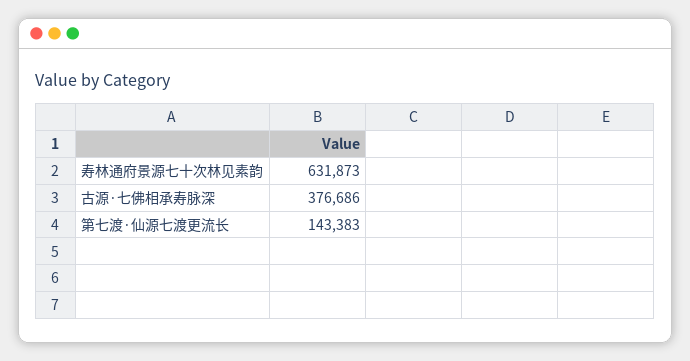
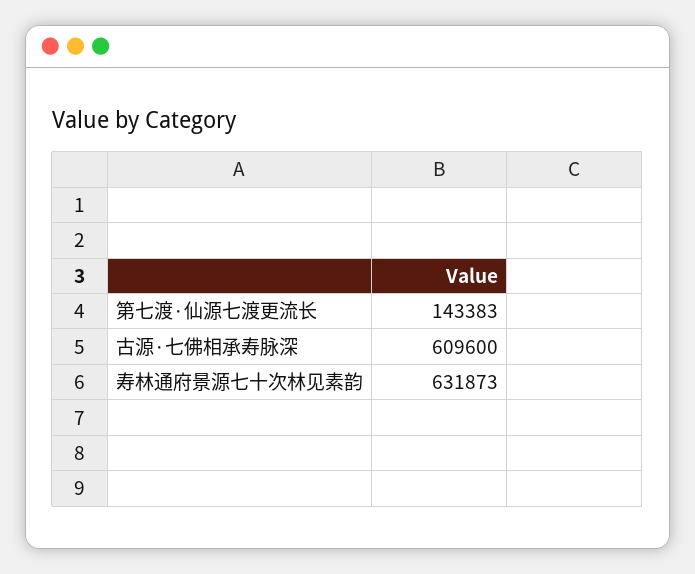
古源·七佛相承寿脉深: 376686 -> 609600

